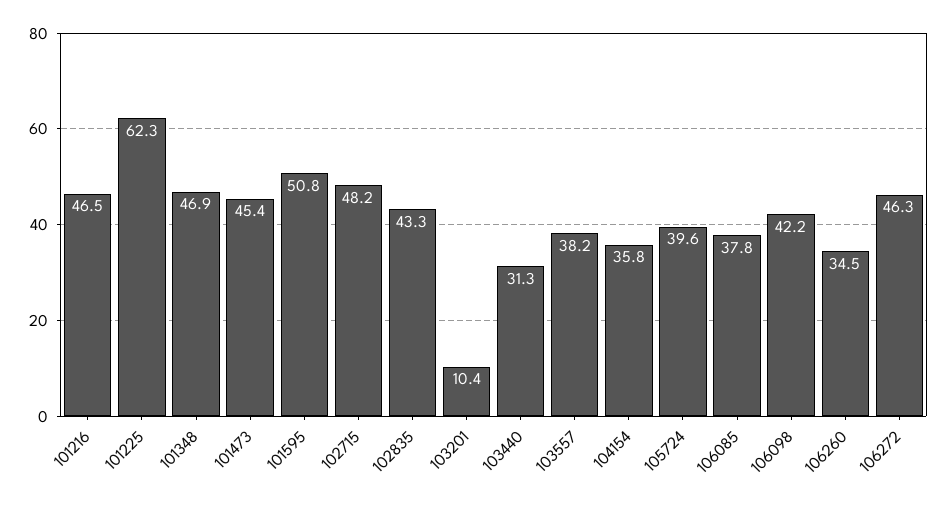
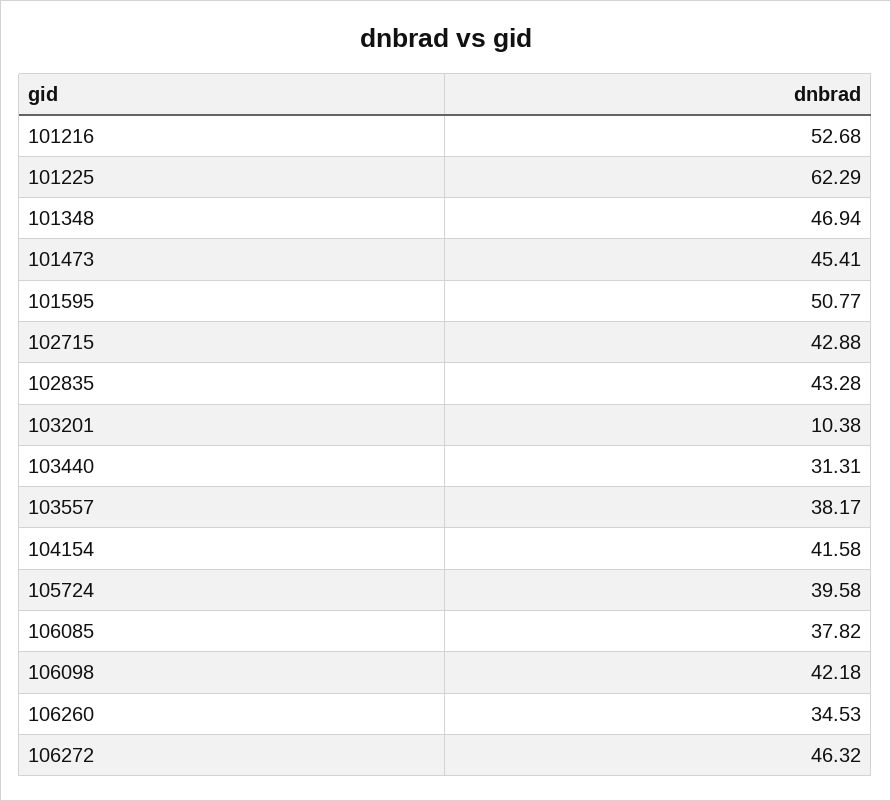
101216: 46.5 -> 52.68
102715: 48.2 -> 42.88
104154: 35.8 -> 41.58

